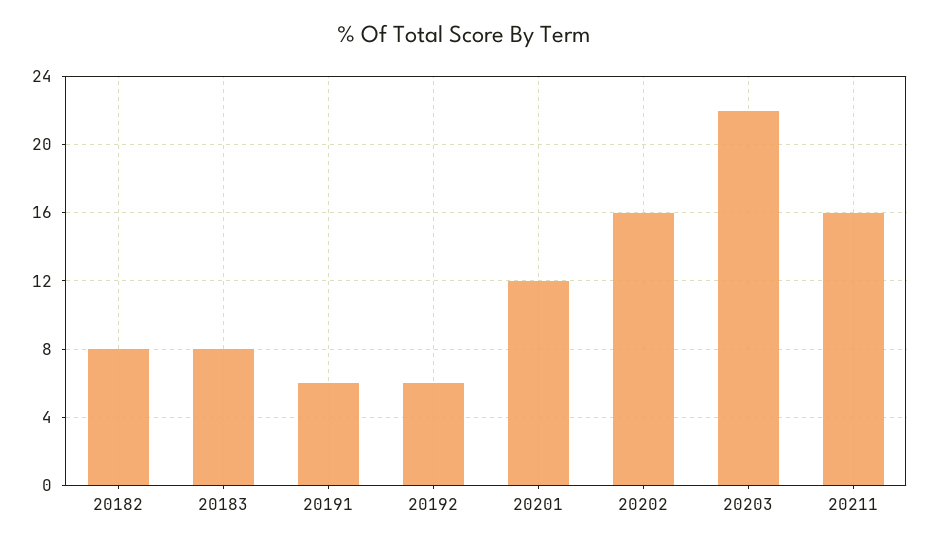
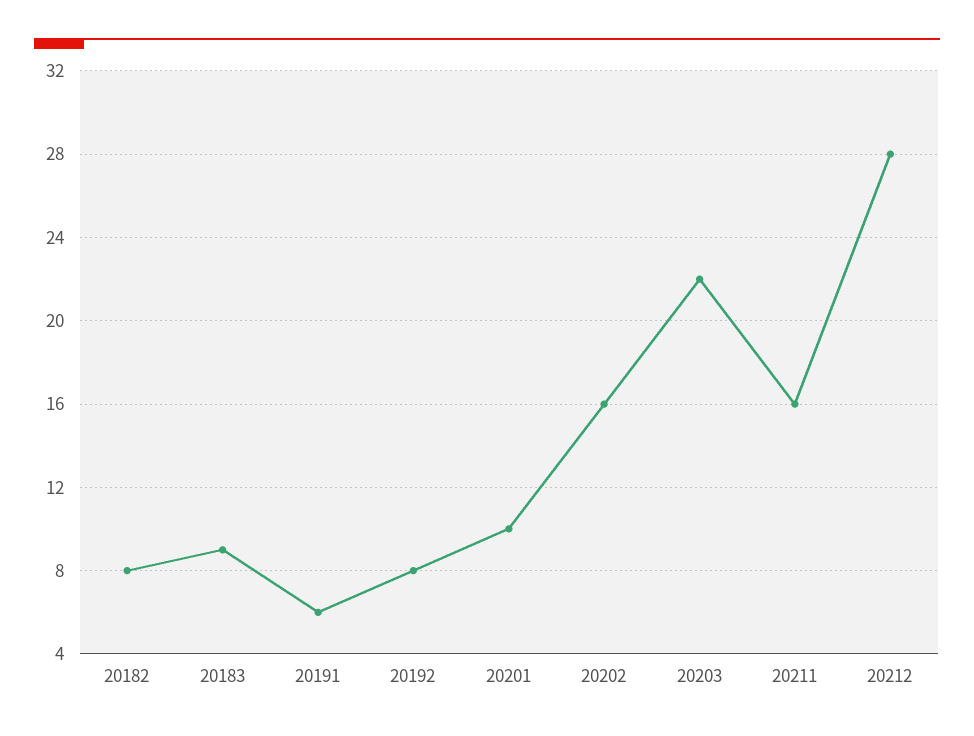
20183: 8 -> 9
20192: 6 -> 8
20201: 12 -> 10
20212: none -> 28

